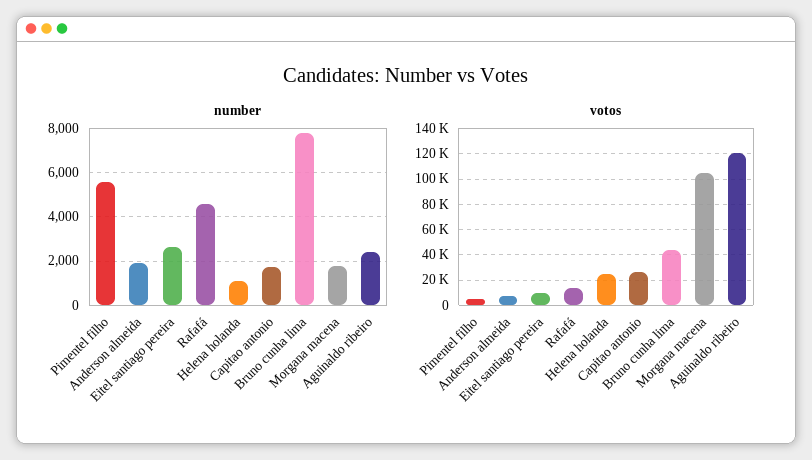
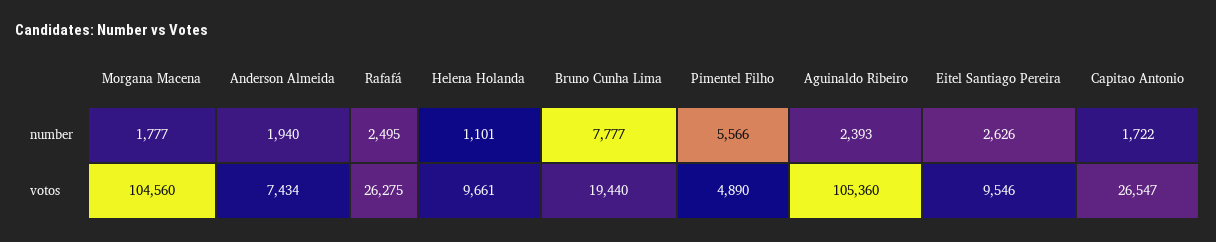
number, Rafafá: 4500 -> 2495
votos, Rafafá: 15000 -> 26275
votos, Helena holanda: 25000 -> 9661
votos, Bruno cunha lima: 45000 -> 19440
votos, Aguinaldo ribeiro: 120000 -> 105360

